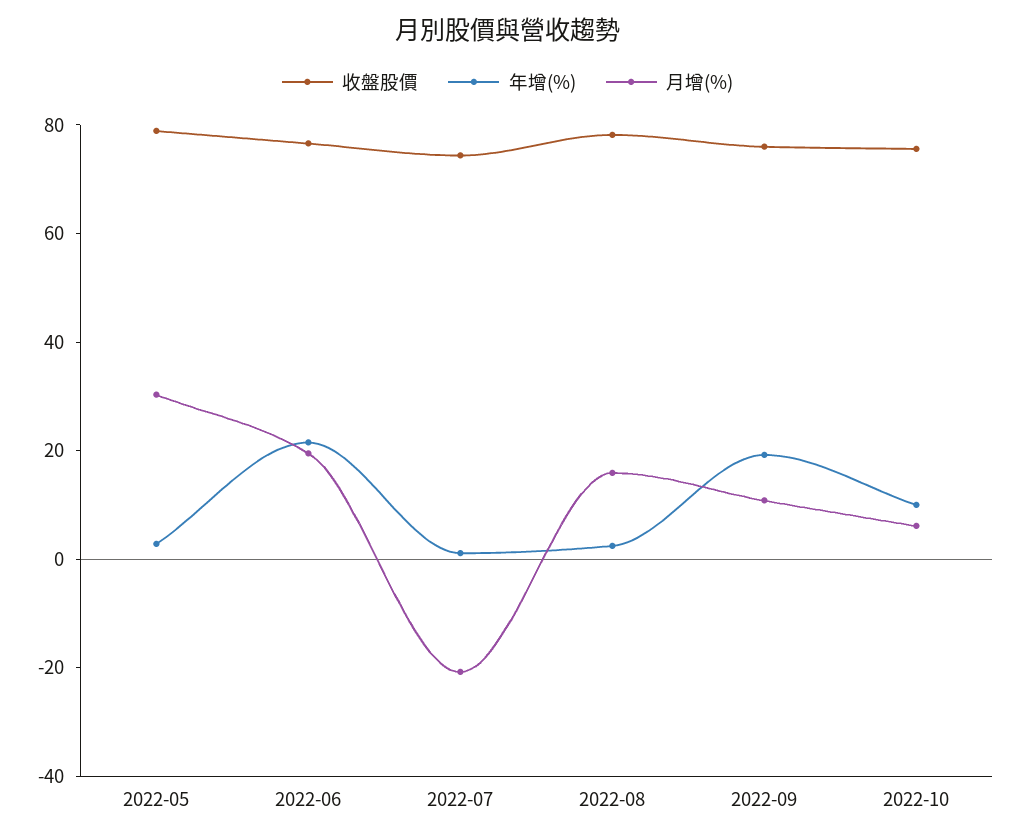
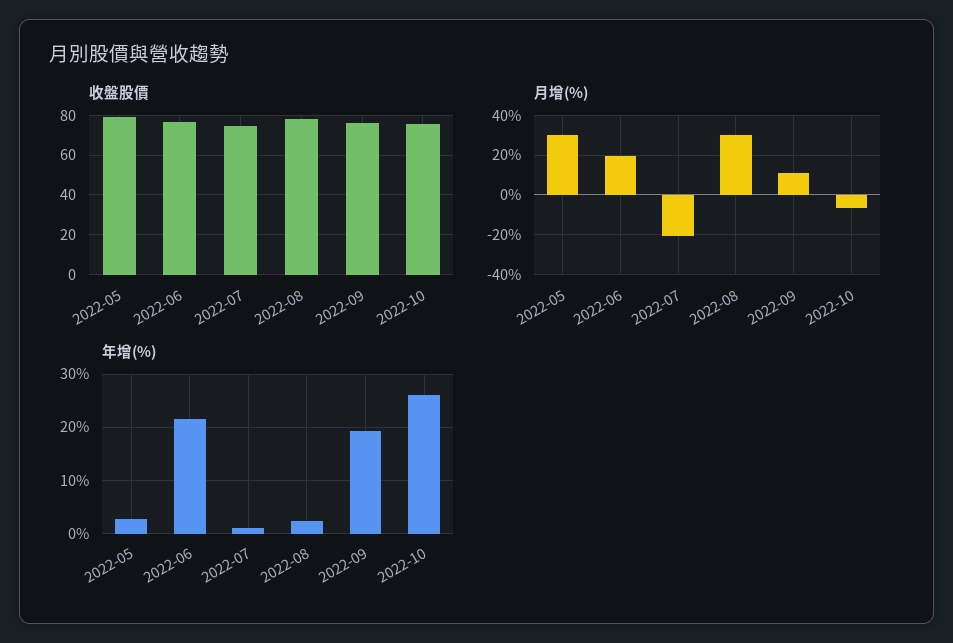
月增(%), 2022-08: 15 -> 30
年增(%), 2022-10: 10 -> 26
月增(%), 2022-10: 5 -> -5

